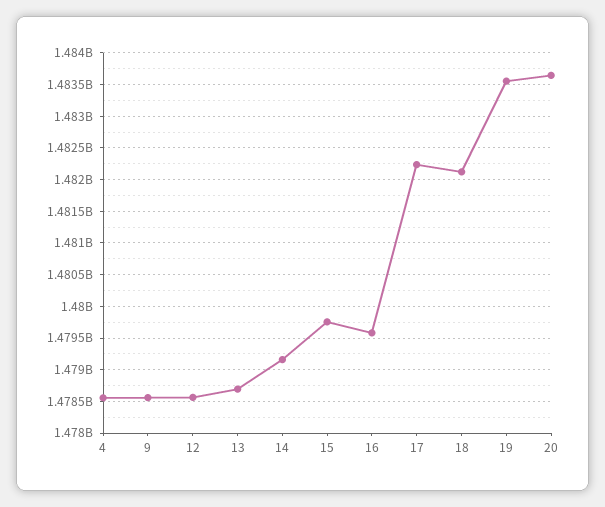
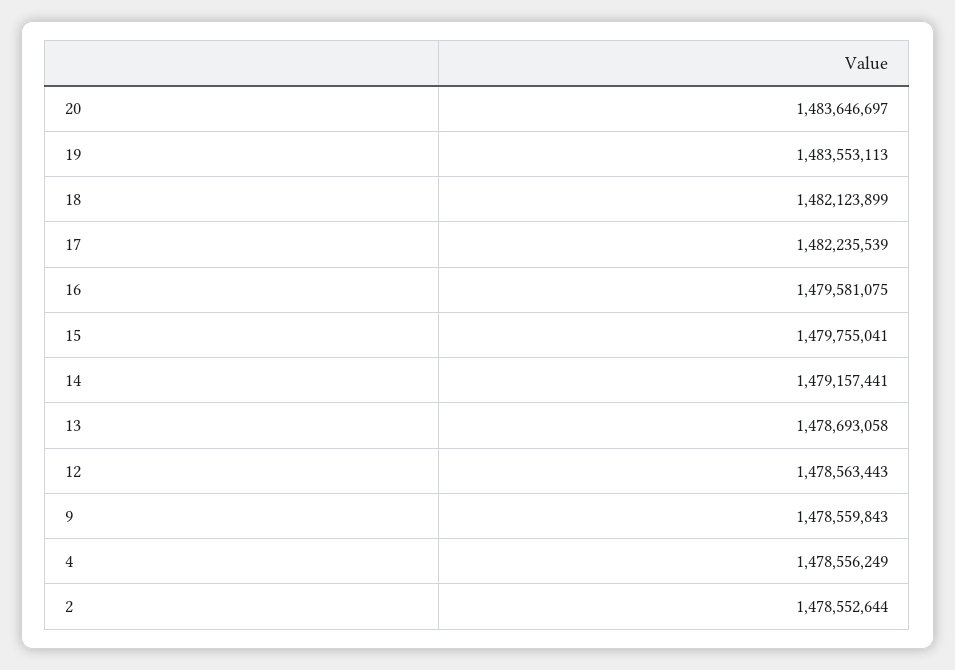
2: none -> 1478552644

